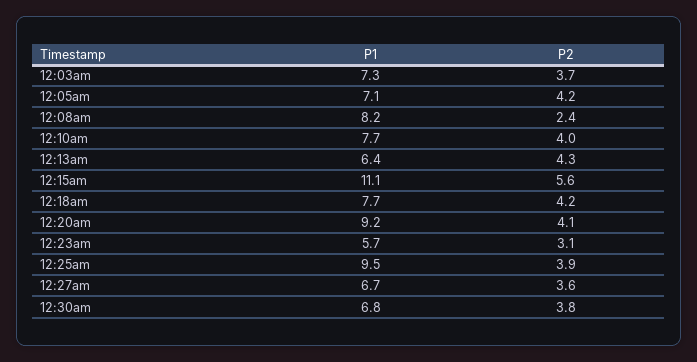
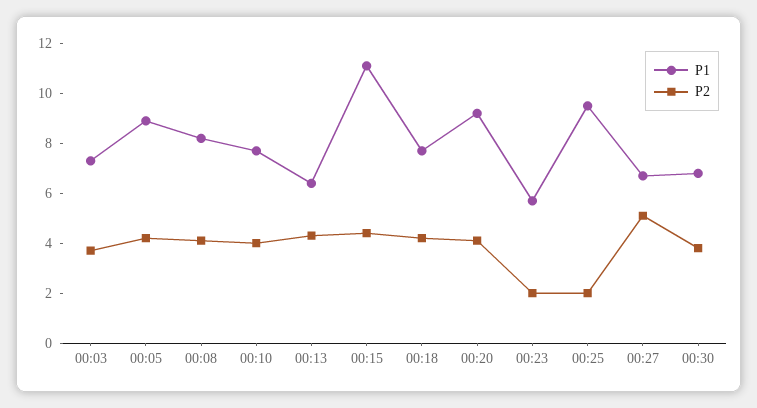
P1, 12:05am: 7.1 -> 9
P2, 12:08am: 2.4 -> 4
P2, 12:15am: 5.6 -> 4.5
P2, 12:23am: 3.1 -> 2
P2, 12:25am: 3.9 -> 2
P2, 12:27am: 3.6 -> 5

